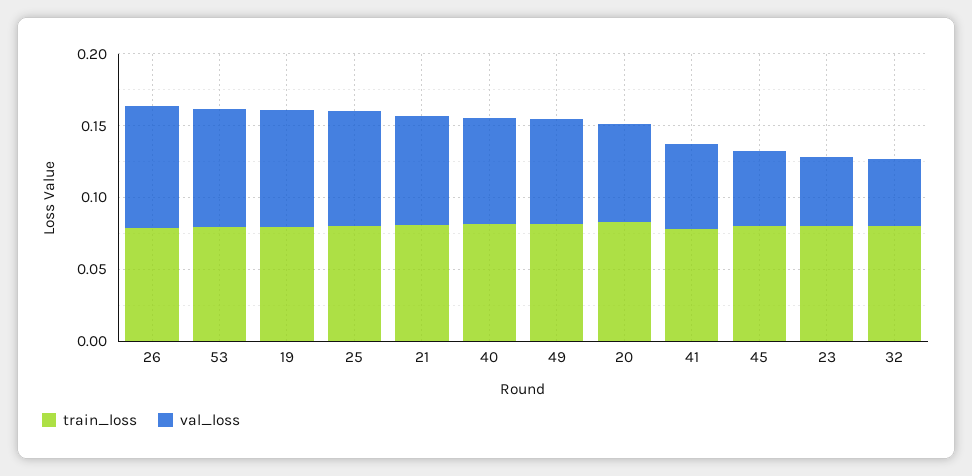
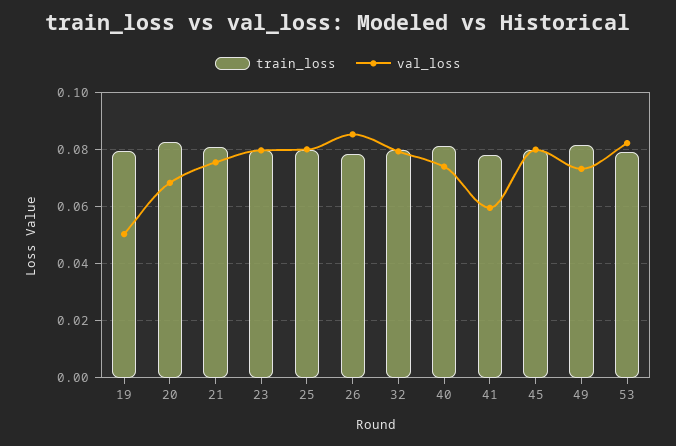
val_loss, 19: 0.08 -> 0.05
val_loss, 45: 0.05 -> 0.08
val_loss, 23: 0.05 -> 0.08
val_loss, 32: 0.05 -> 0.08

